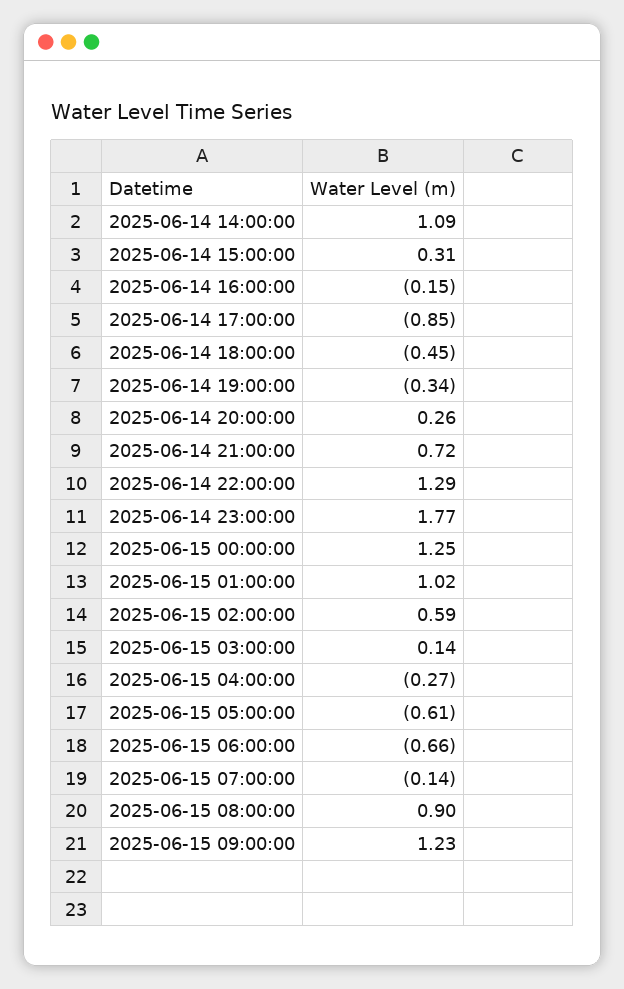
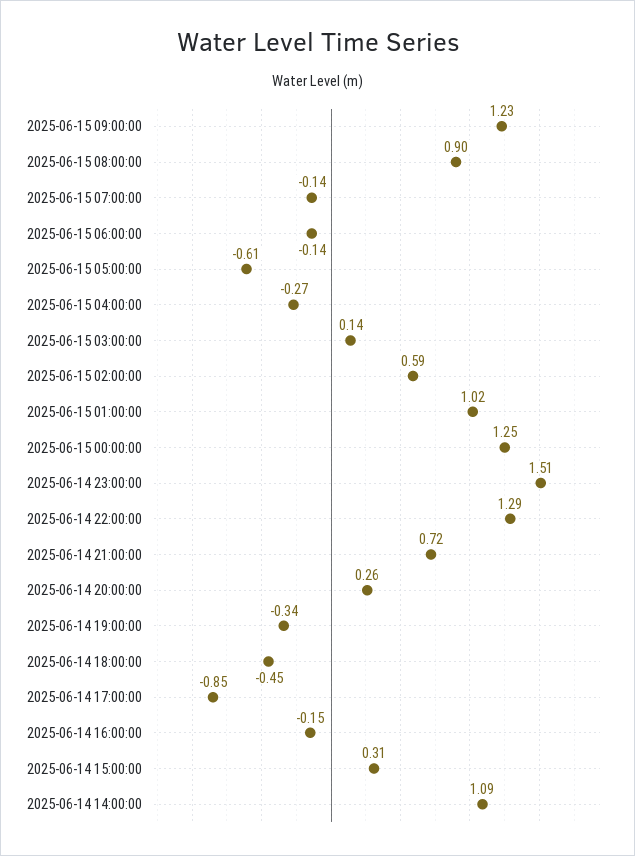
2025-06-14 23:00:00: 1.77 -> 1.51
2025-06-15 06:00:00: -0.66 -> -0.14

